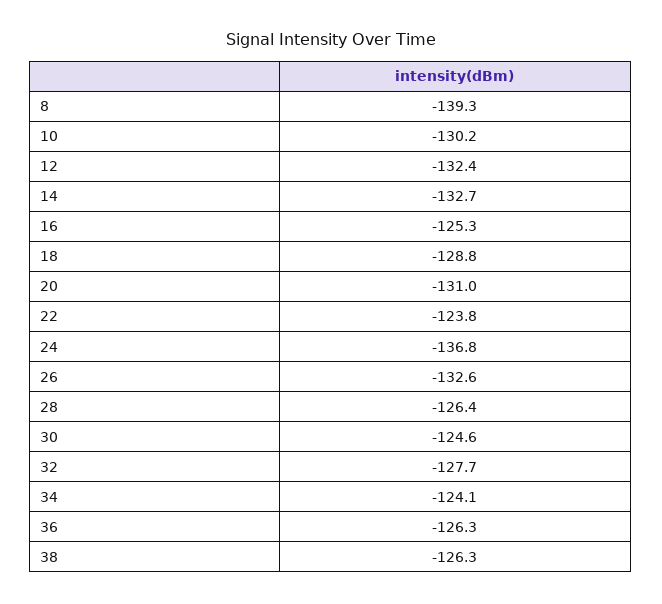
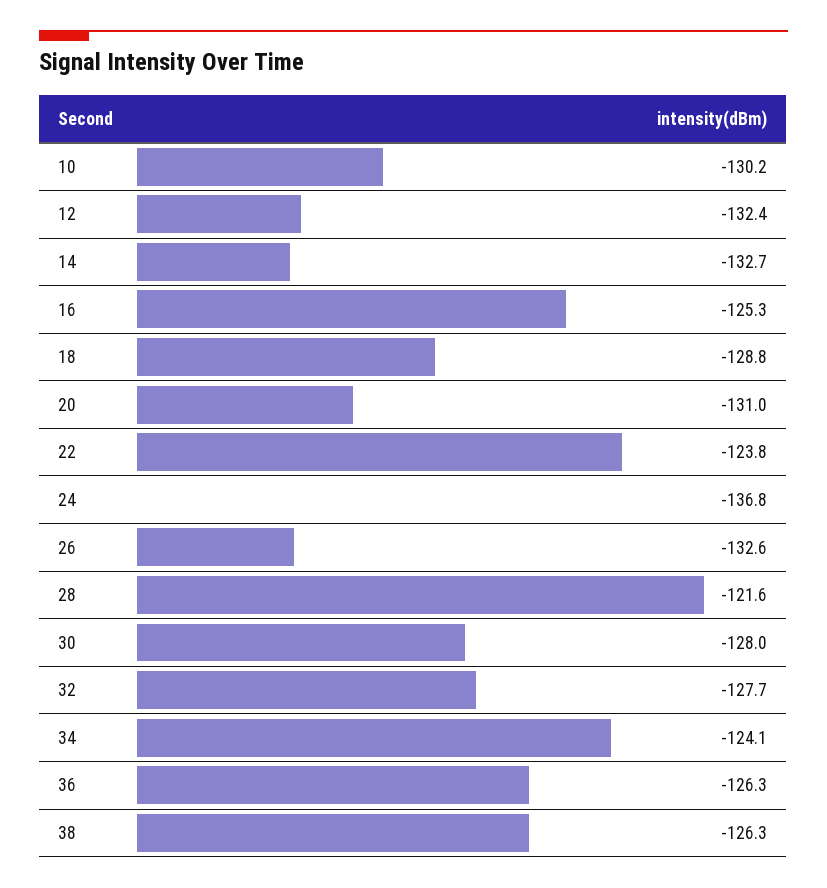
8: -139.3 -> none
28: -126.4 -> -121.6
30: -124.6 -> -128

